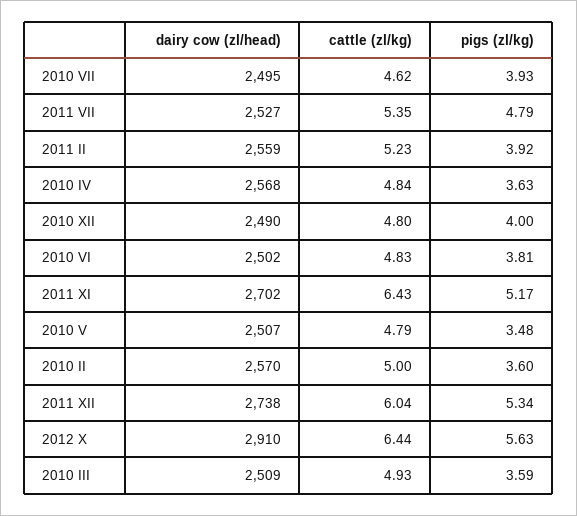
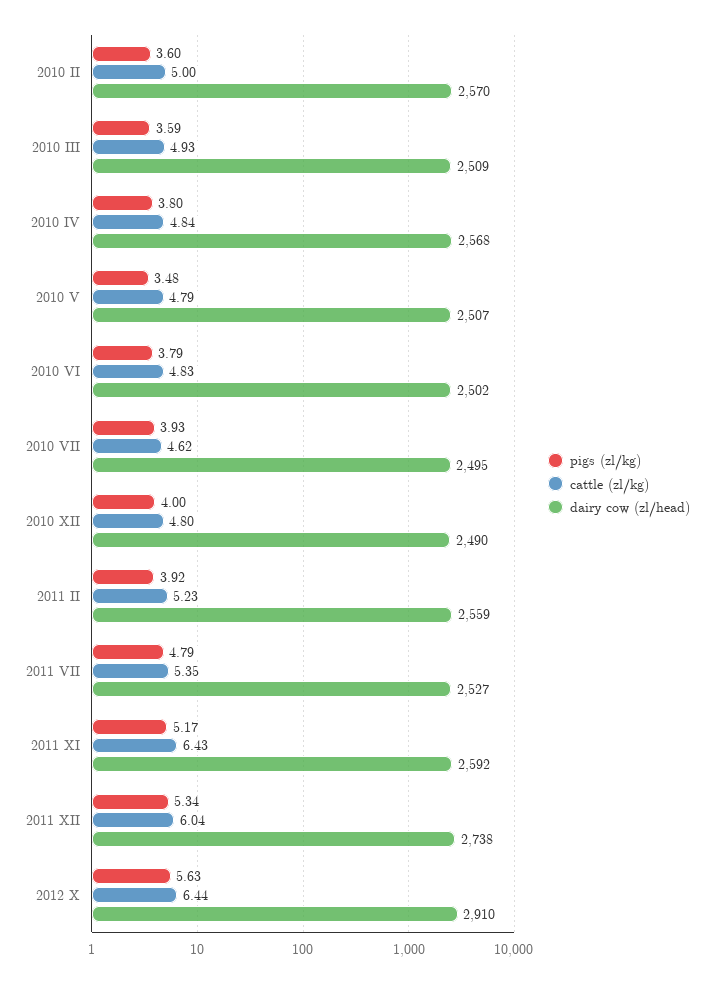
pigs (zl/kg), 2010 IV: 3.63 -> 3.8
pigs (zl/kg), 2010 VI: 3.81 -> 3.79
dairy cow (zl/head), 2011 XI: 2702 -> 2592

